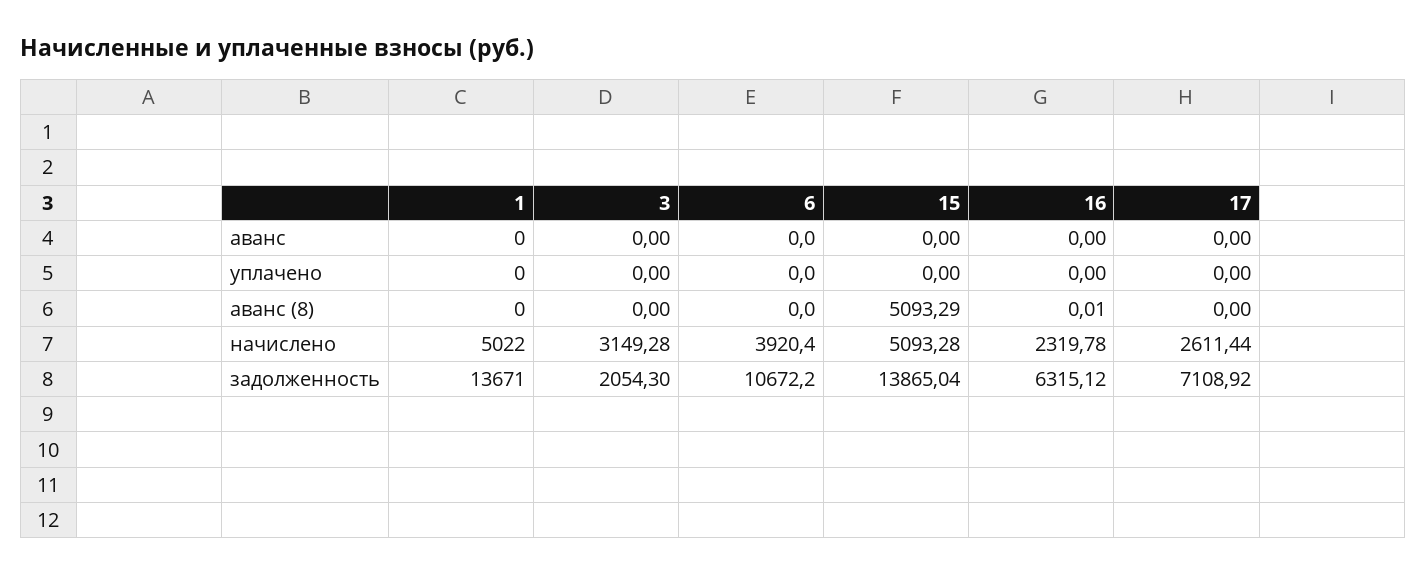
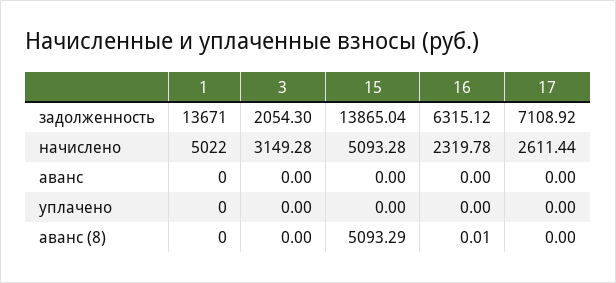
6, аванс: 0 -> none
6, уплачено: 0 -> none
6, аванс (8): 0 -> none
6, начислено: 3920.4 -> none
6, задолженность: 10672.2 -> none

